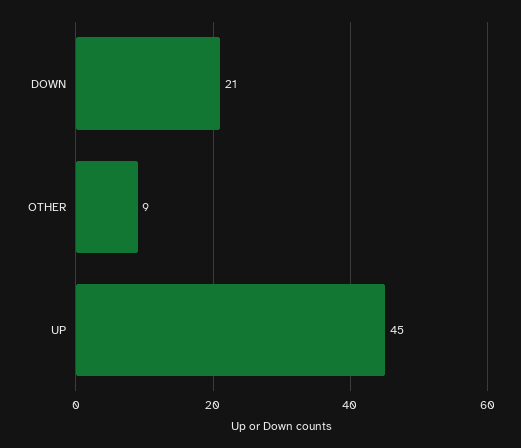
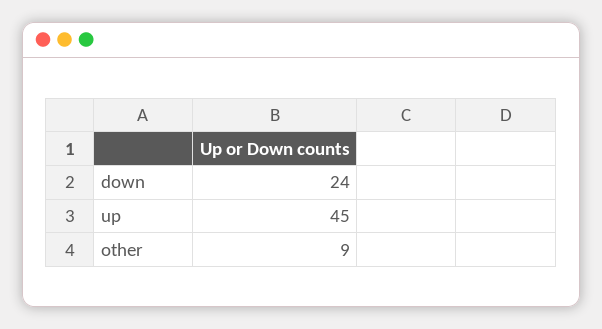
DOWN: 21 -> 24

